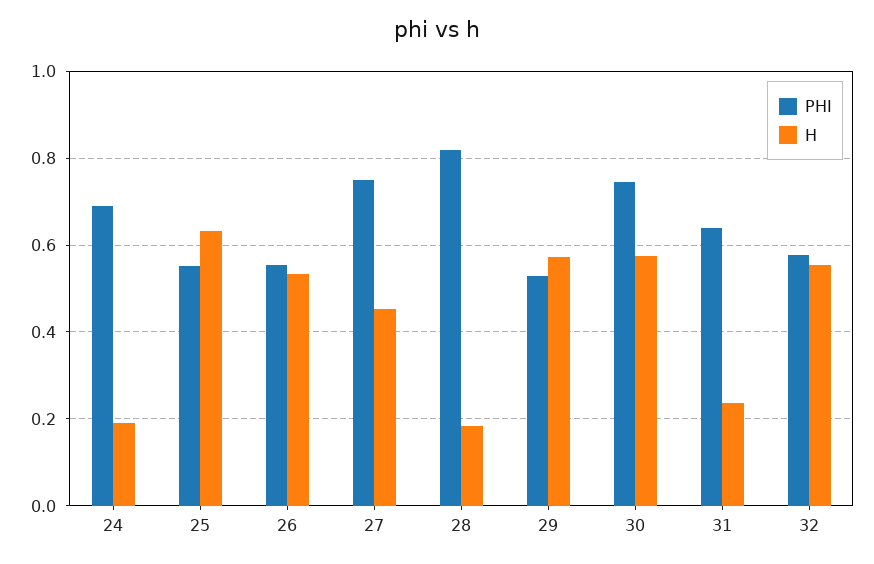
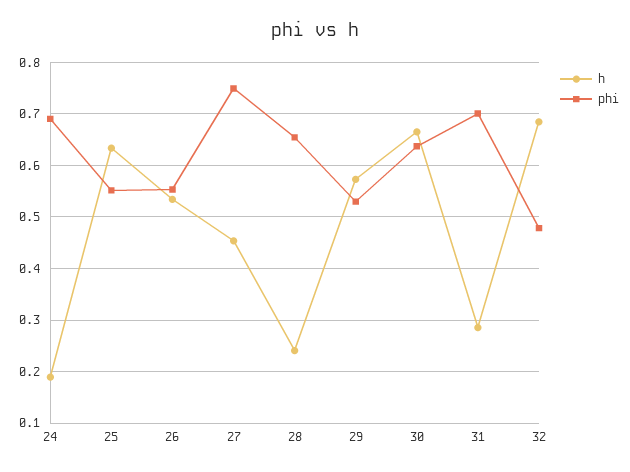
PHI, 28: 0.82 -> 0.66
H, 28: 0.18 -> 0.24
PHI, 30: 0.74 -> 0.64
H, 30: 0.58 -> 0.66
PHI, 31: 0.64 -> 0.7
H, 31: 0.24 -> 0.28
PHI, 32: 0.58 -> 0.48
H, 32: 0.56 -> 0.68

